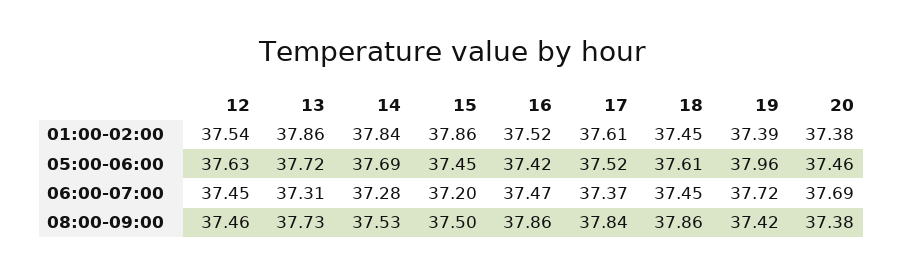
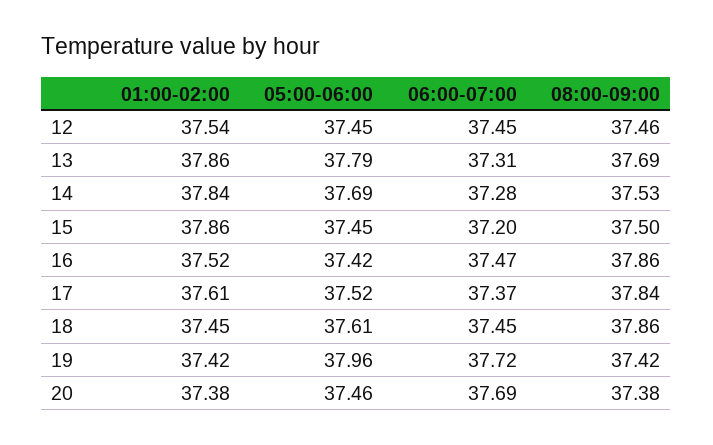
19, 01:00-02:00: 37.39 -> 37.42
12, 05:00-06:00: 37.63 -> 37.45
13, 05:00-06:00: 37.72 -> 37.79
13, 08:00-09:00: 37.73 -> 37.69

